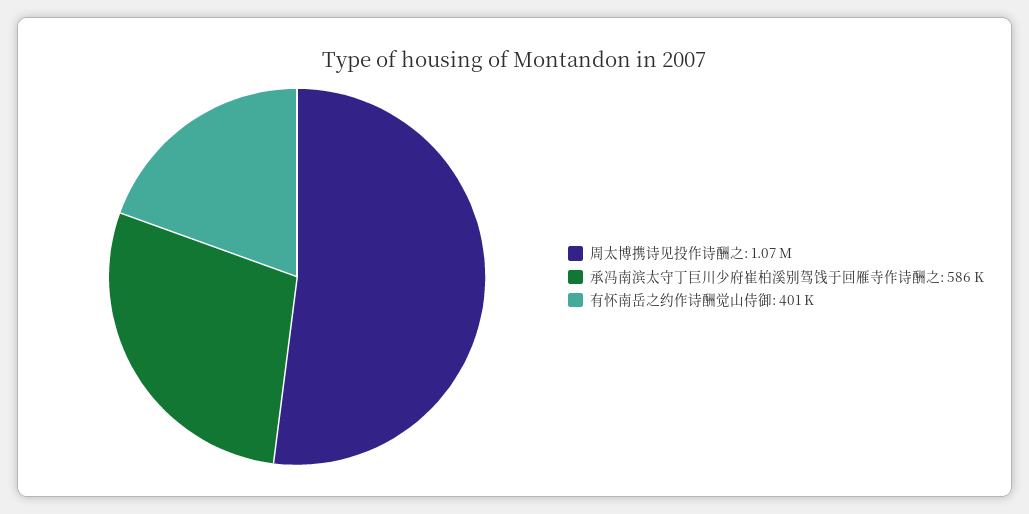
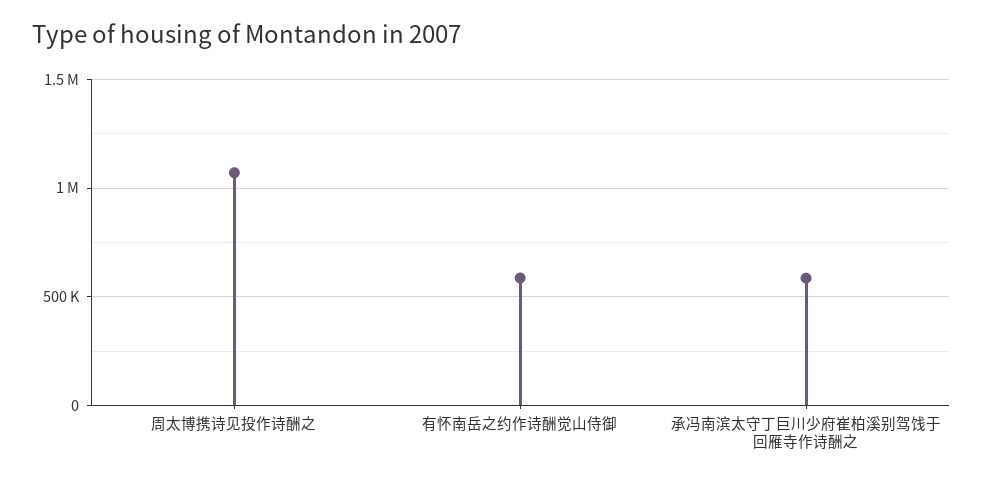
有怀南岳之约作诗酬觉山侍御: 401000 -> 600000

